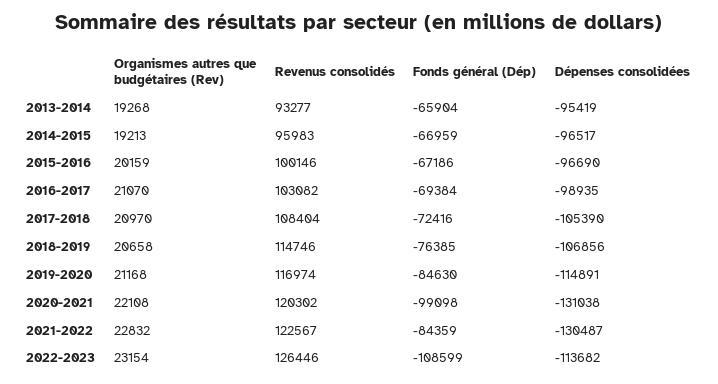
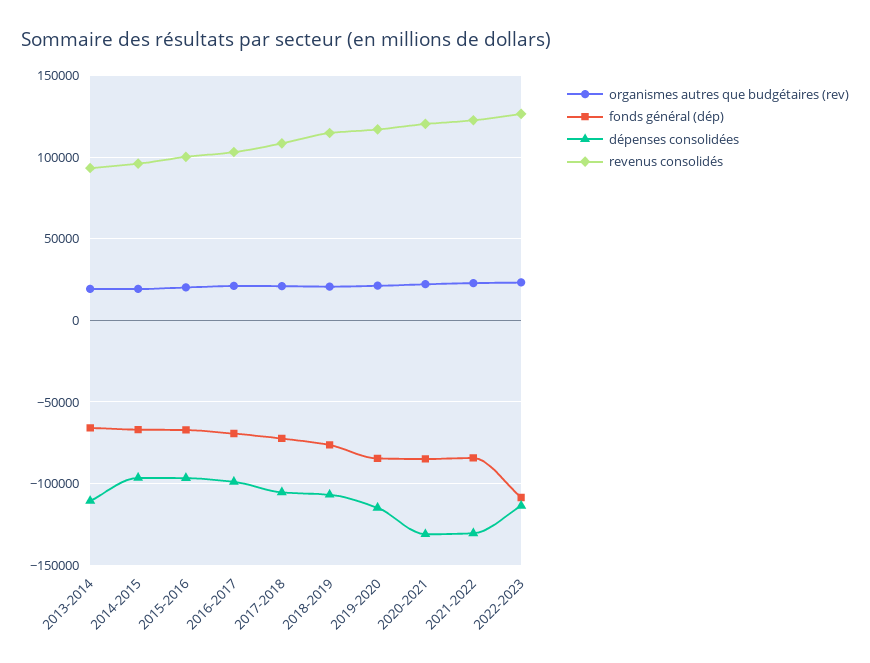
Dépenses consolidées, 2013-2014: -95419 -> -110000
Fonds général (Dép), 2020-2021: -99098 -> -85000

